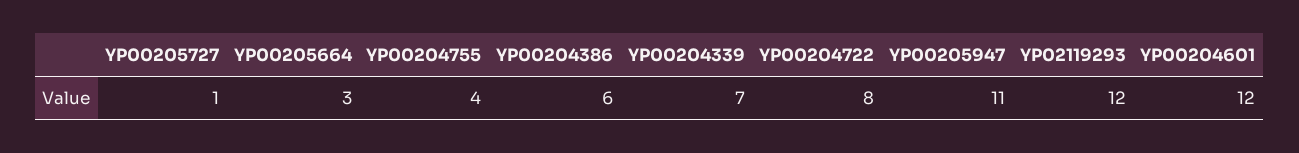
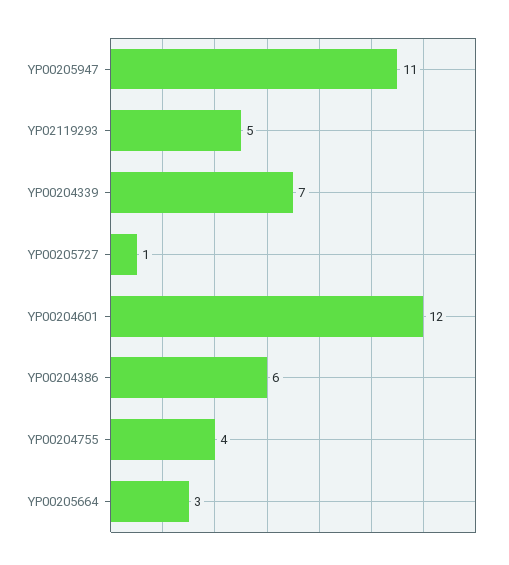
YP00204722: 8 -> none
YP02119293: 12 -> 5

